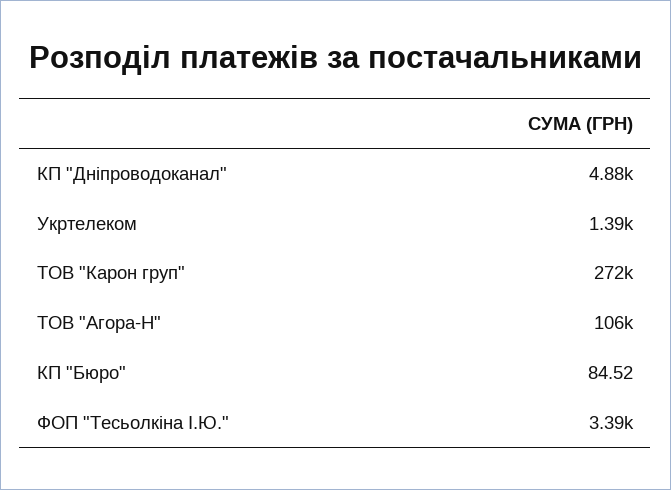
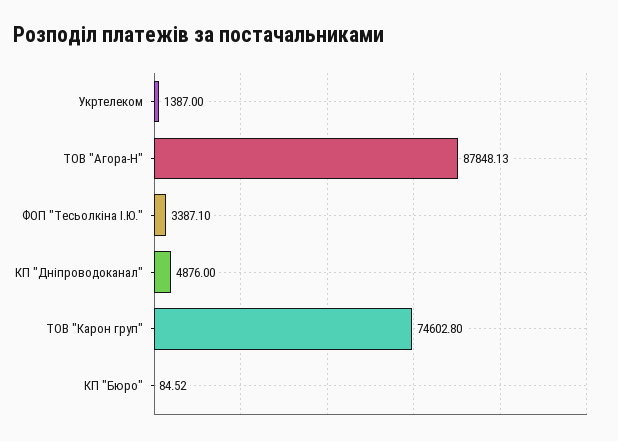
ТОВ "Карон груп": 272000 -> 74602.8
ТОВ "Агора-Н": 106000 -> 87848.13

